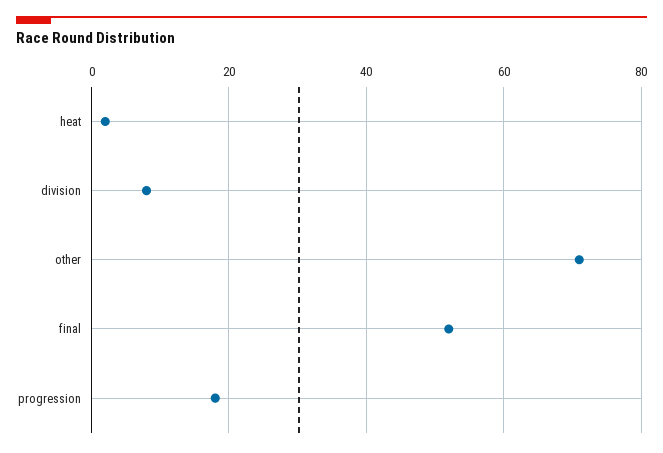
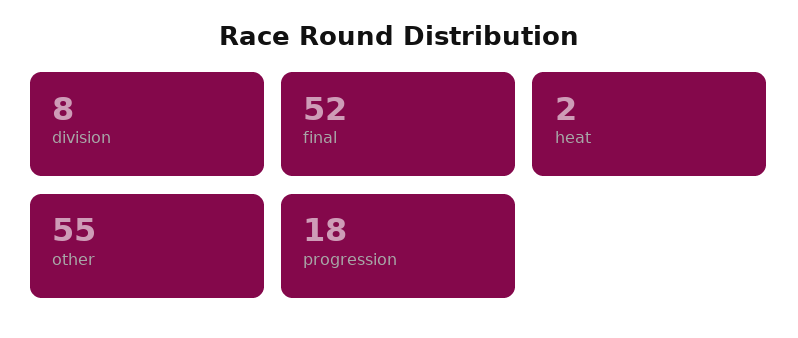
other: 70 -> 55

